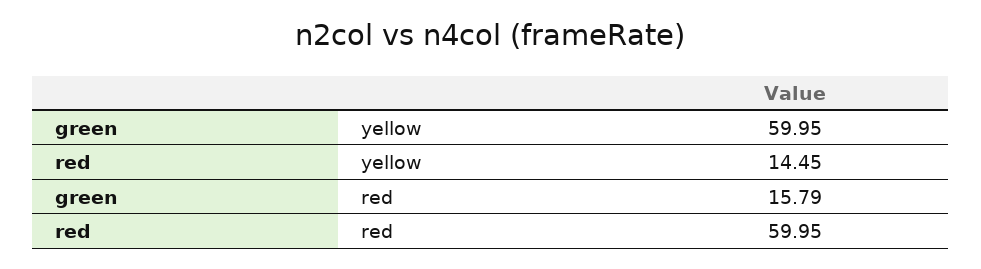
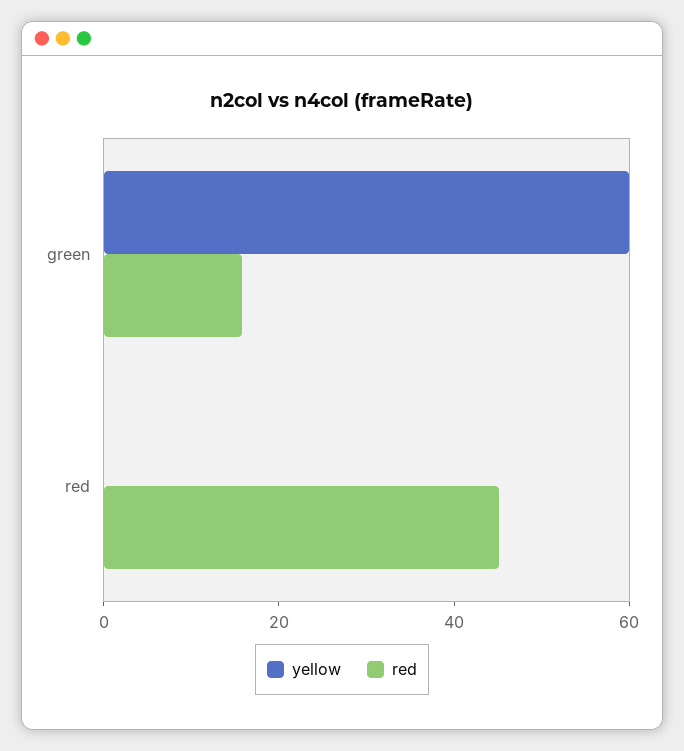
yellow, red: 14.45 -> 0
red, red: 59.95 -> 45

